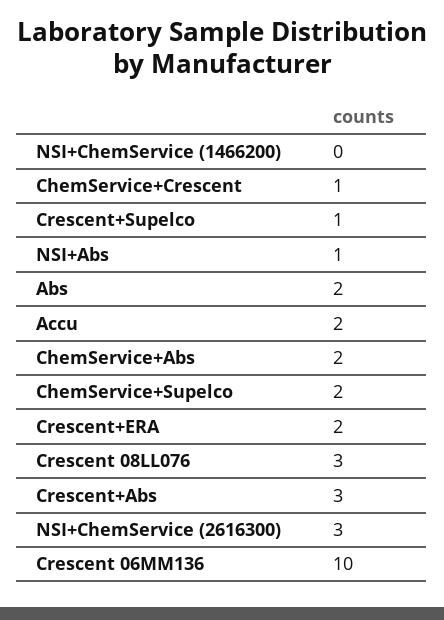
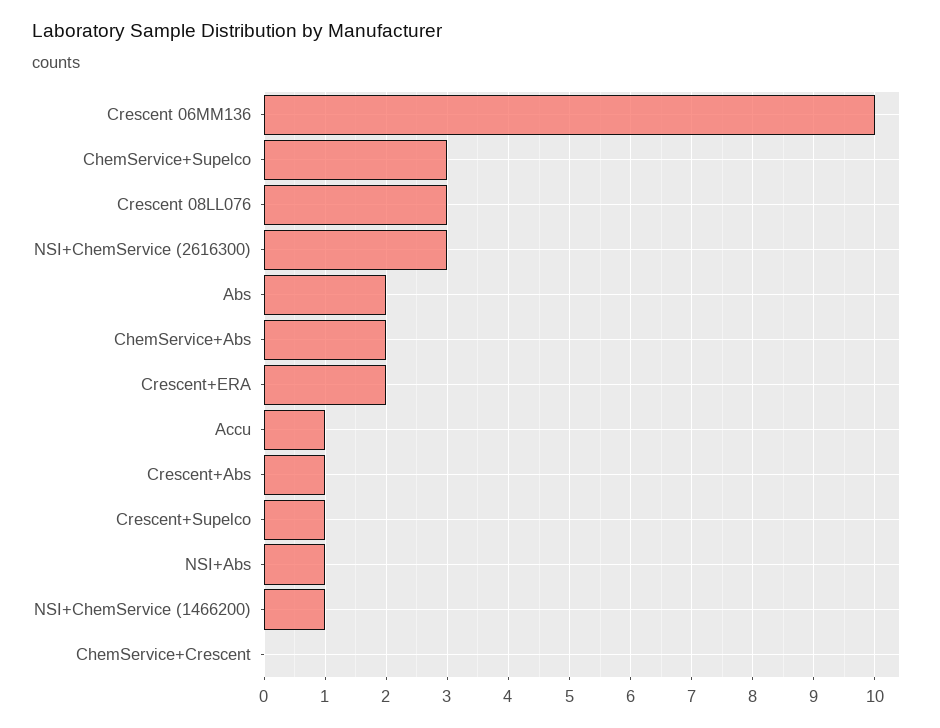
NSI+ChemService (1466200): 0 -> 1
ChemService+Crescent: 1 -> 0
Accu: 2 -> 1
ChemService+Supelco: 2 -> 3
Crescent+Abs: 3 -> 1

